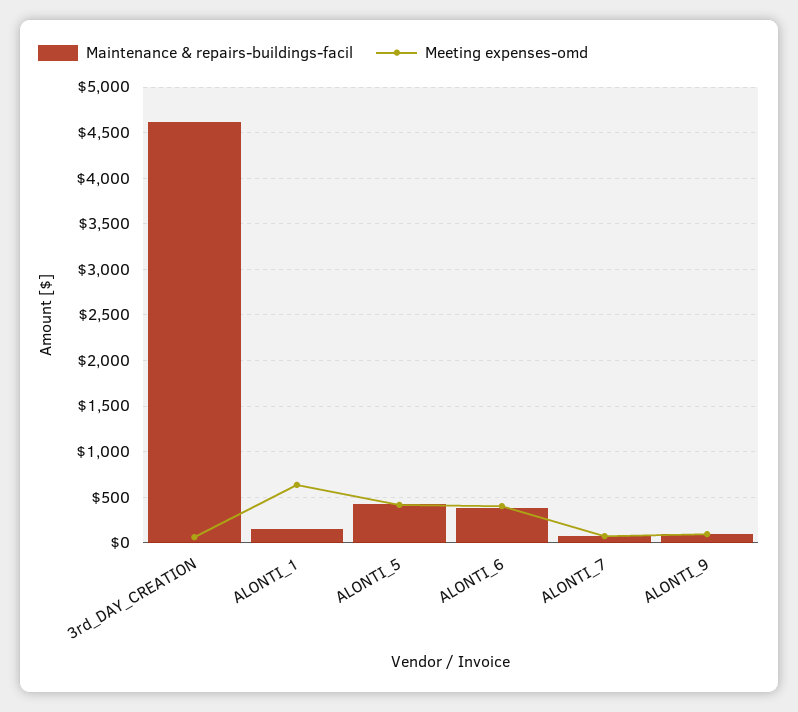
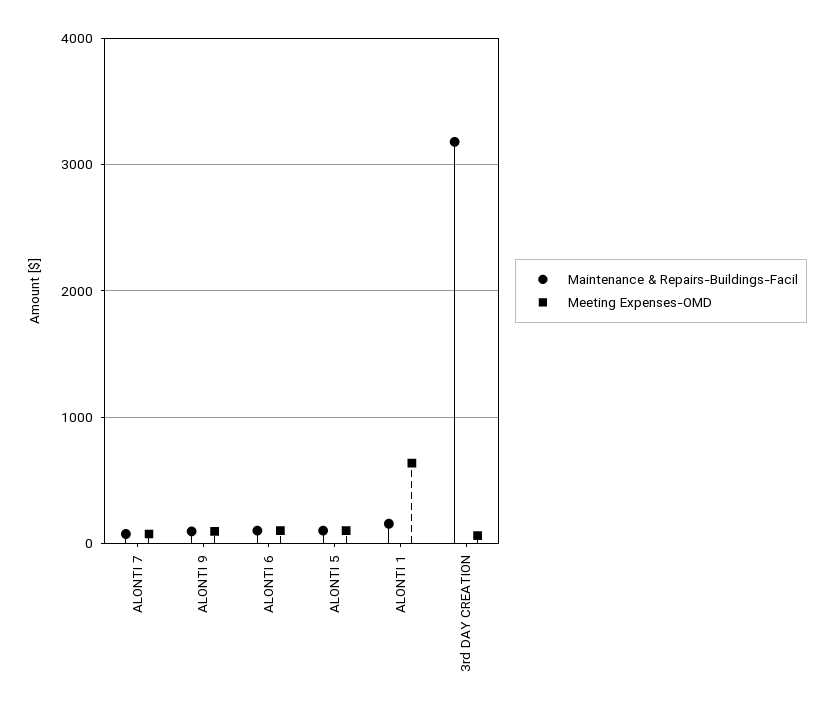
Maintenance & repairs-buildings-facil, 3rd_DAY_CREATION: 4600 -> 3200
Maintenance & repairs-buildings-facil, ALONTI_5: 400 -> 100
Meeting expenses-omd, ALONTI_5: 400 -> 100
Maintenance & repairs-buildings-facil, ALONTI_6: 400 -> 100
Meeting expenses-omd, ALONTI_6: 400 -> 100

